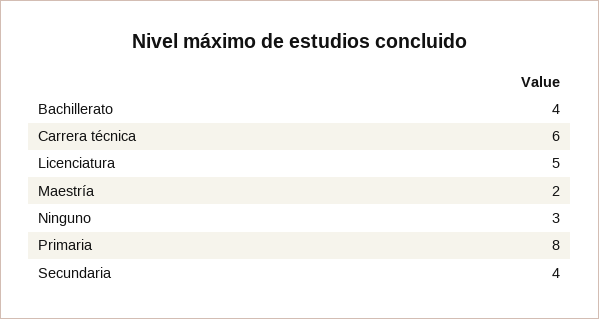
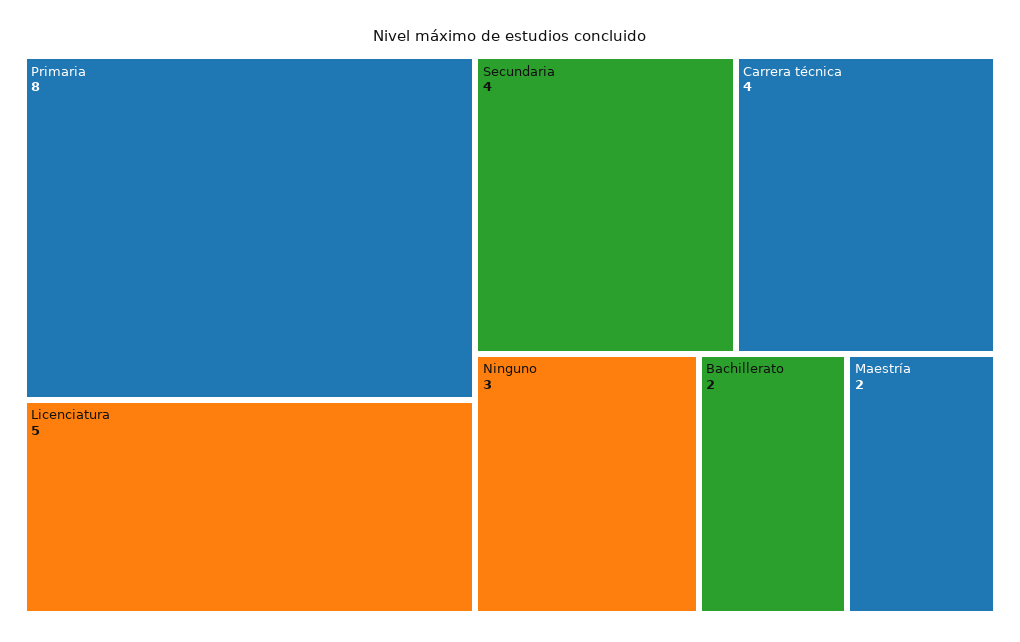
Bachillerato: 4 -> 2
Carrera técnica: 6 -> 4

